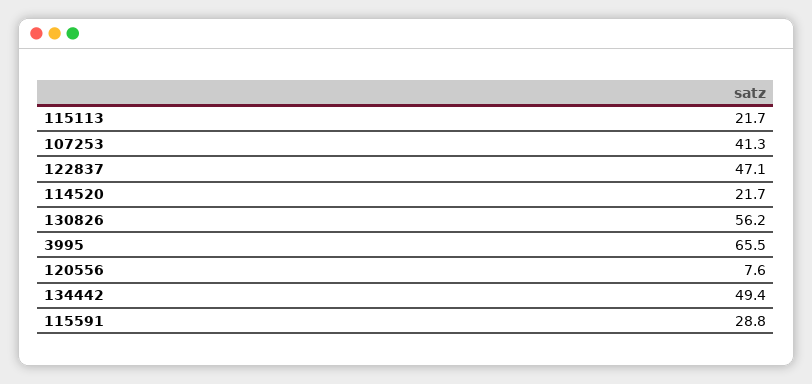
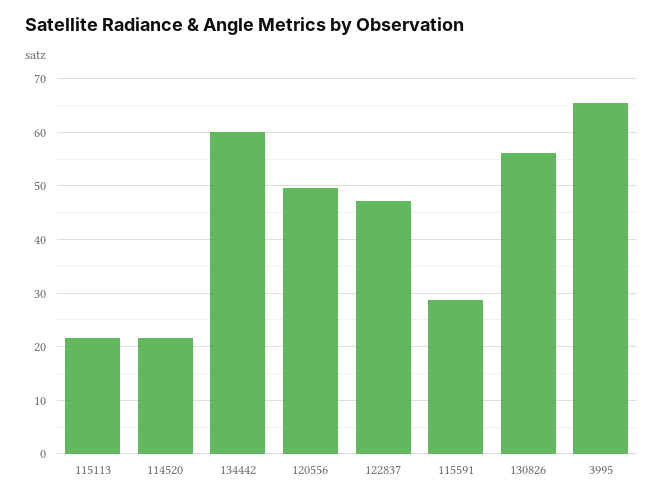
107253: 41.3 -> none
120556: 7.6 -> 50
134442: 49.4 -> 60

